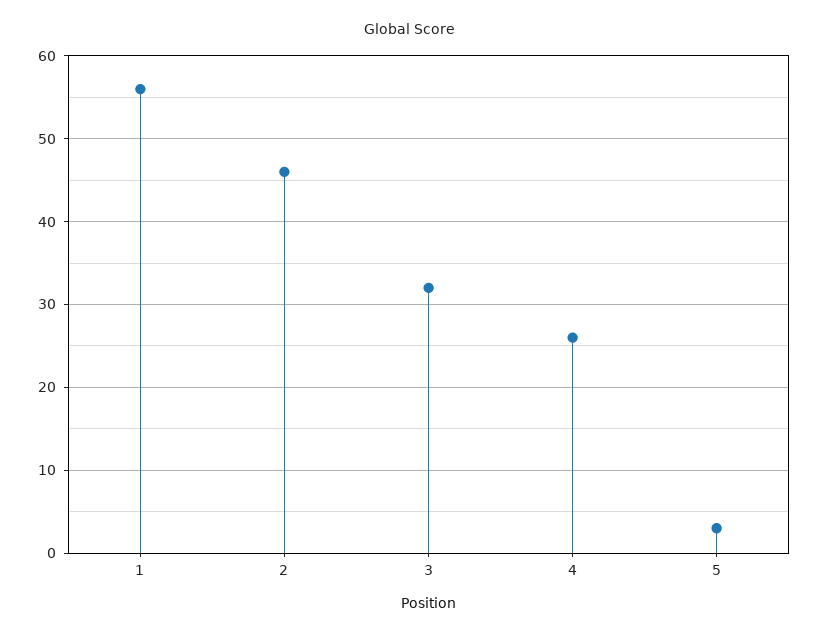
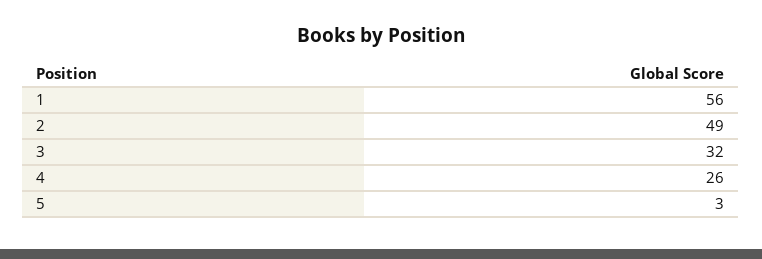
2: 46 -> 49

